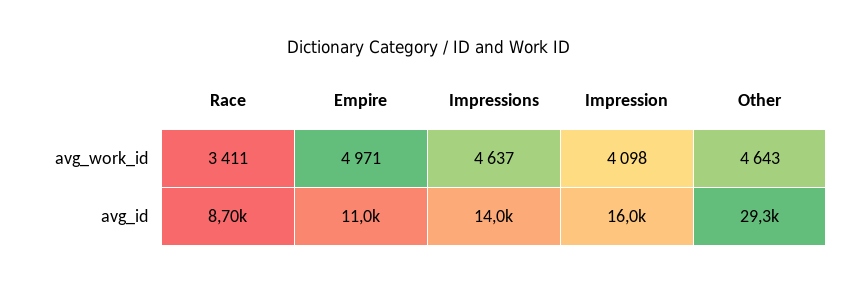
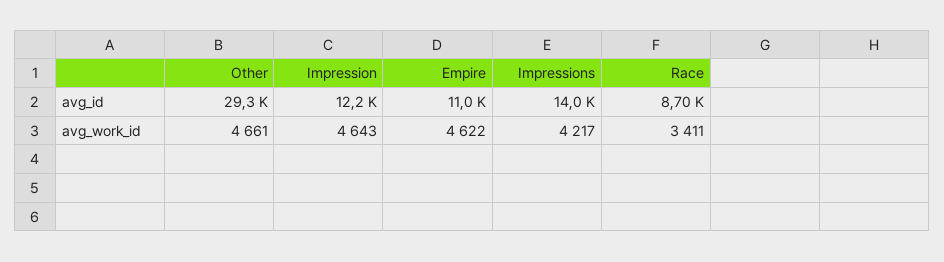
Empire, avg_work_id: 4971 -> 4622
Impressions, avg_work_id: 4637 -> 4217
Impression, avg_work_id: 4098 -> 4643
Other, avg_work_id: 4643 -> 4661
Impression, avg_id: 16000 -> 12200

